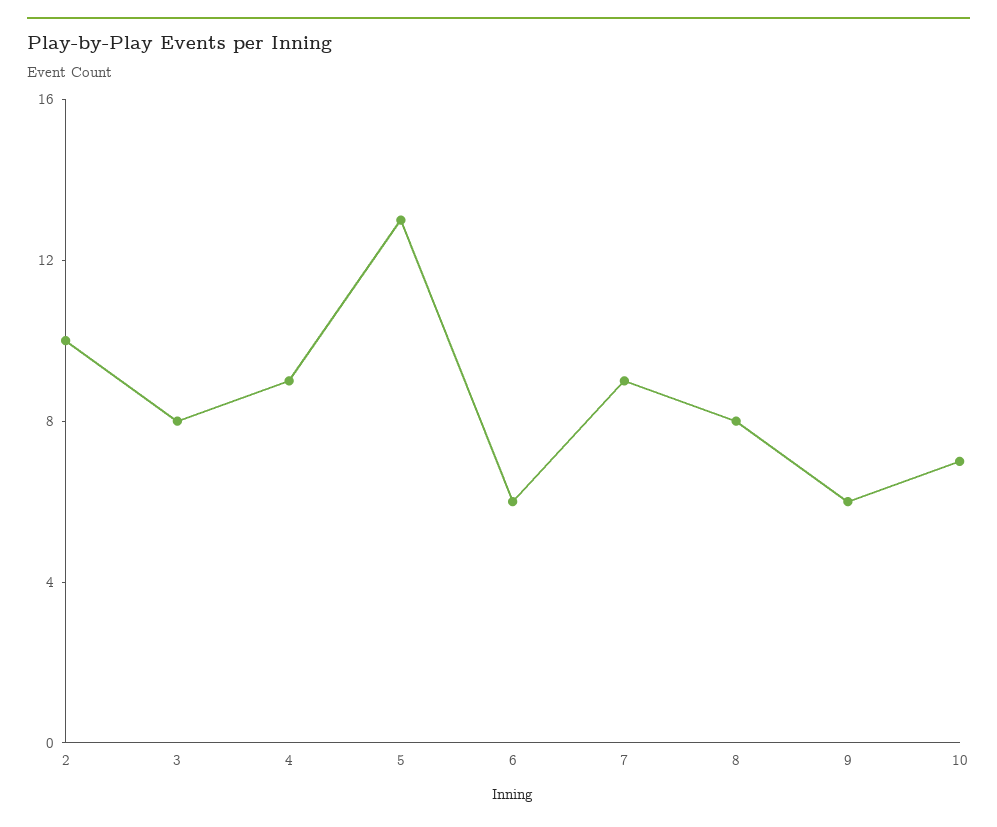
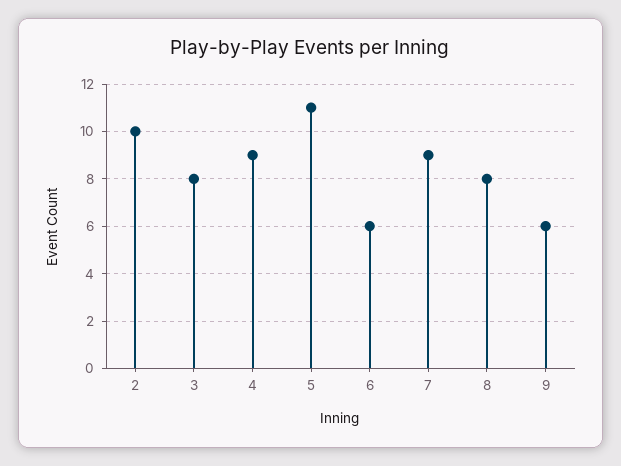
5: 13 -> 11
10: 7 -> none

